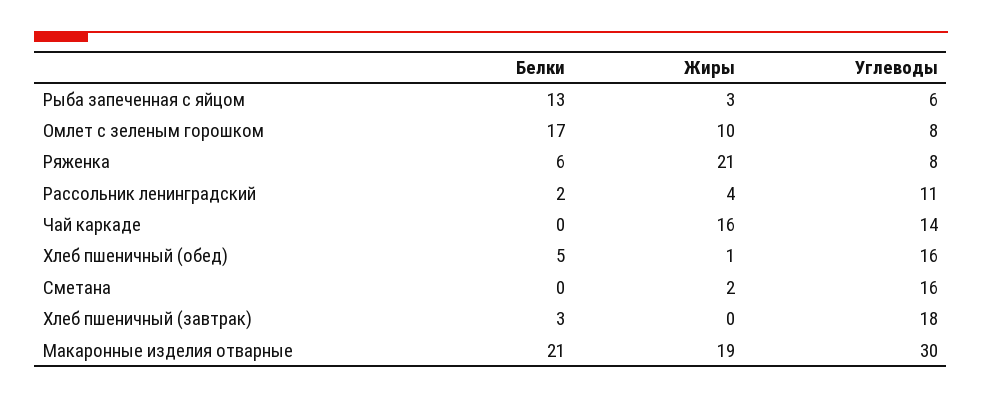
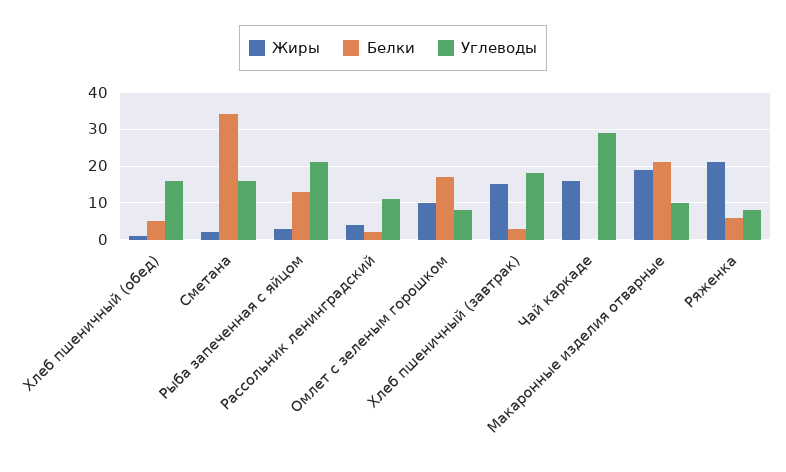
Углеводы, Рыба запеченная с яйцом: 6 -> 20
Углеводы, Чай каркаде: 14 -> 30
Белки, Сметана: 0 -> 35
Жиры, Хлеб пшеничный (завтрак): 0 -> 15
Углеводы, Макаронные изделия отварные: 30 -> 10

